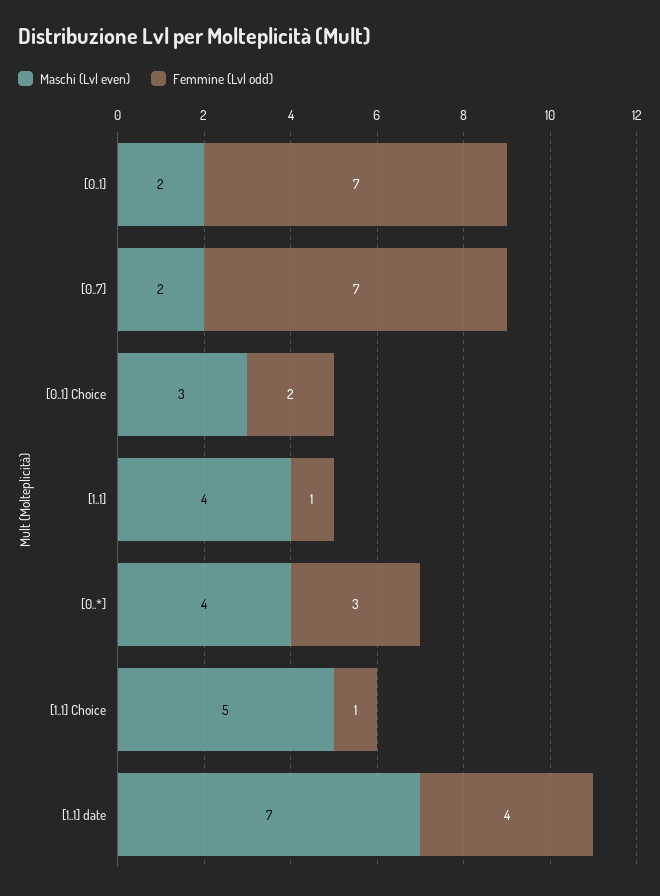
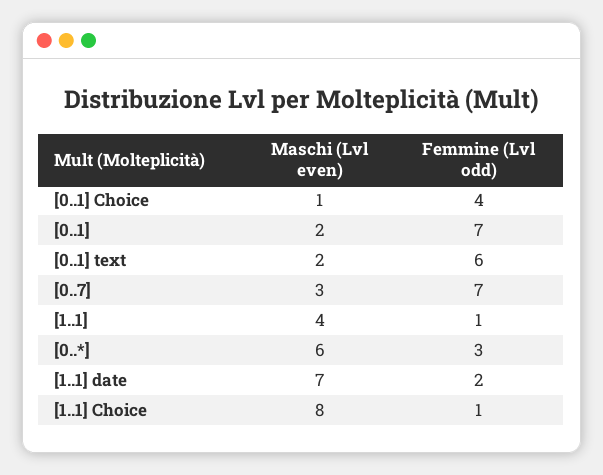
Maschi (Lvl even), [0..7]: 2 -> 3
Maschi (Lvl even), [0..1] Choice: 3 -> 1
Femmine (Lvl odd), [0..1] Choice: 2 -> 4
Maschi (Lvl even), [0..*]: 4 -> 6
Maschi (Lvl even), [1..1] Choice: 5 -> 8
Femmine (Lvl odd), [1..1] date: 4 -> 2
Maschi (Lvl even), [0..1] text: none -> 2
Femmine (Lvl odd), [0..1] text: none -> 6

